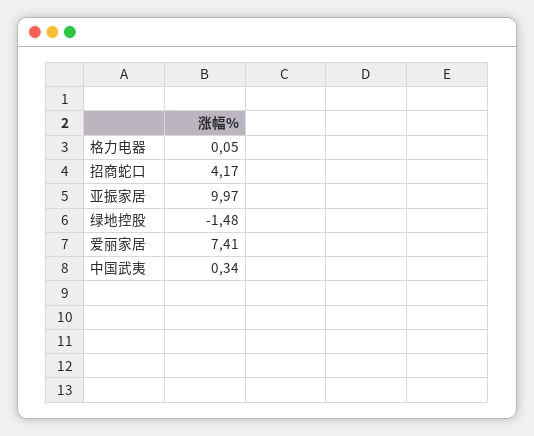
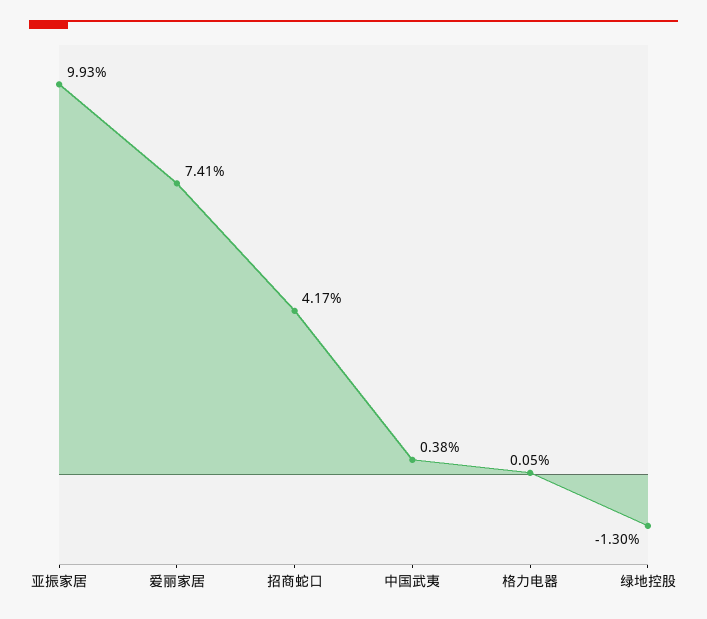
亚振家居: 9.97 -> 9.93
绿地控股: -1.48 -> -1.3
中国武夷: 0.34 -> 0.38

